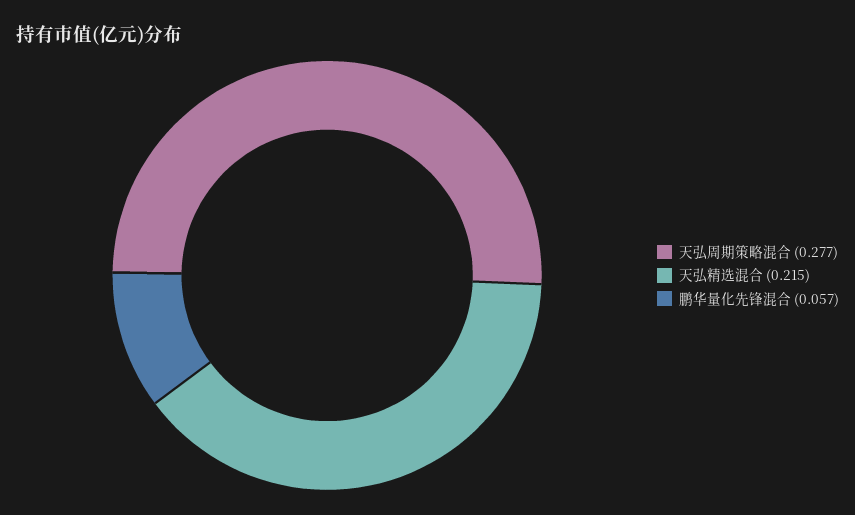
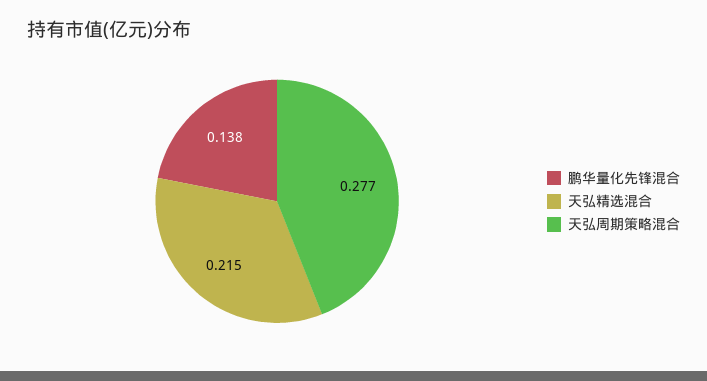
鹏华量化先锋混合: 0.057 -> 0.138

